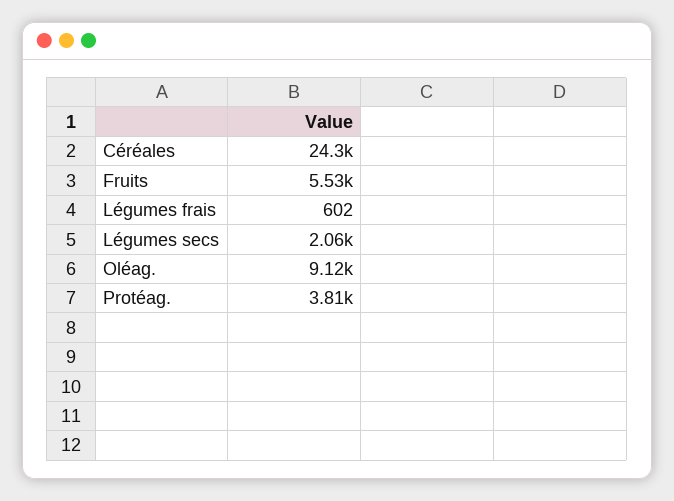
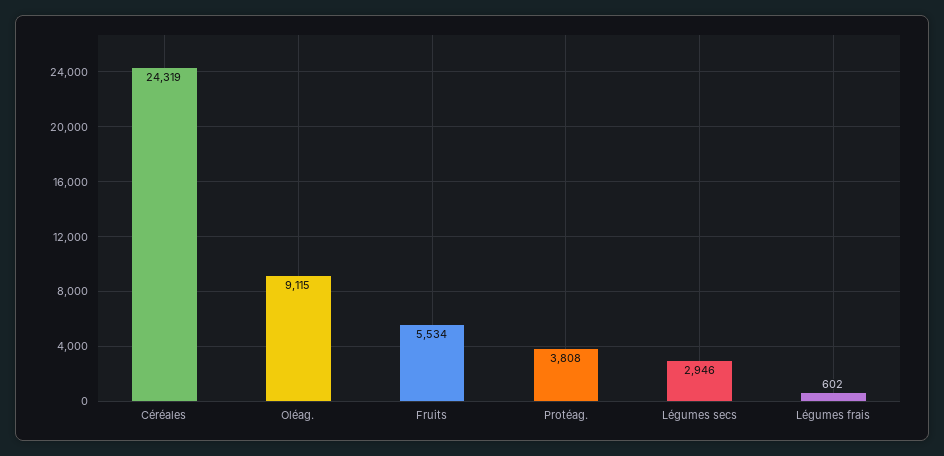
Légumes secs: 2060 -> 2946

